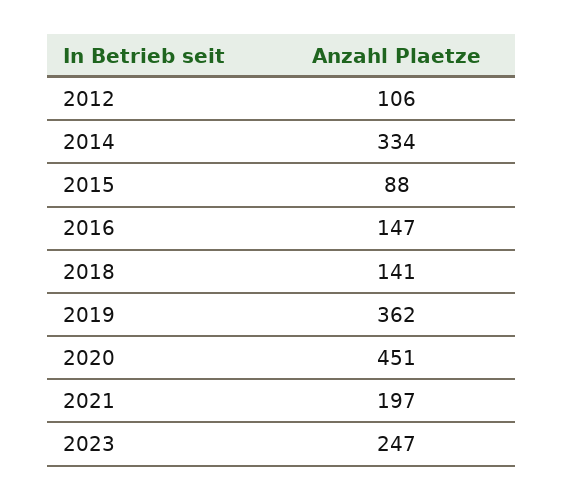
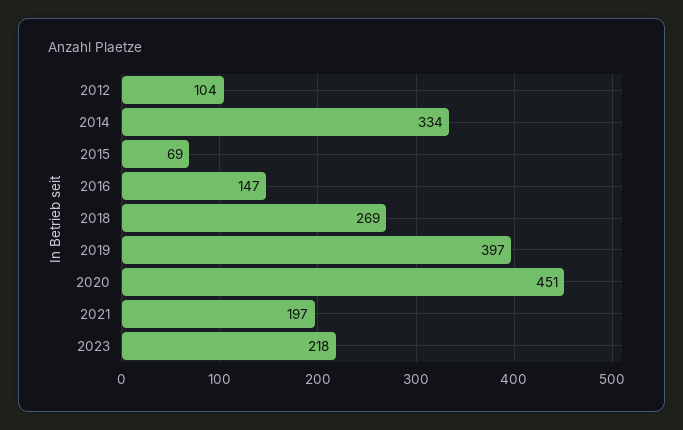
2012: 106 -> 104
2015: 88 -> 69
2018: 141 -> 269
2019: 362 -> 397
2023: 247 -> 218

